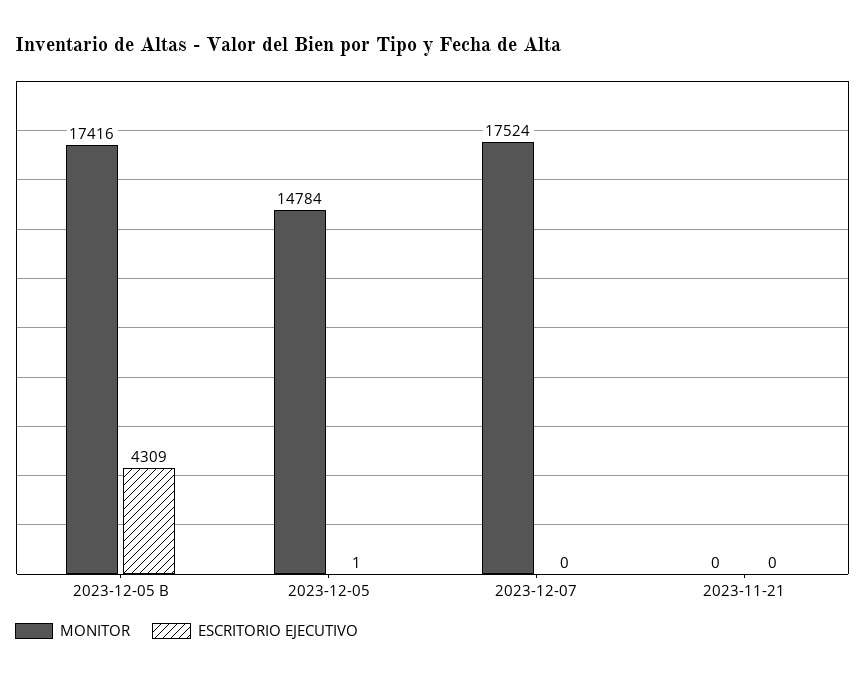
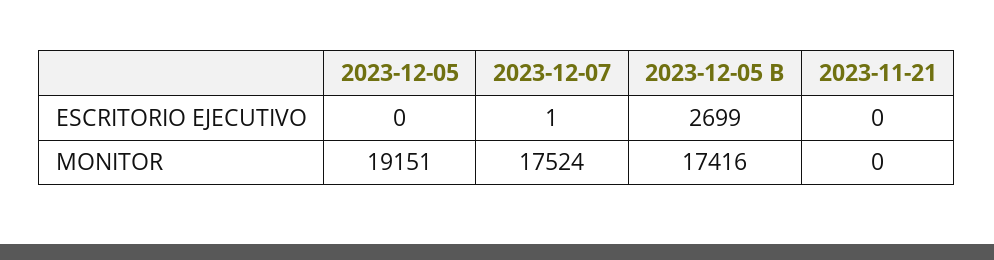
ESCRITORIO EJECUTIVO, 2023-12-05 B: 4309 -> 2699
MONITOR, 2023-12-05: 14784 -> 19151
ESCRITORIO EJECUTIVO, 2023-12-05: 1 -> 0
ESCRITORIO EJECUTIVO, 2023-12-07: 0 -> 1

